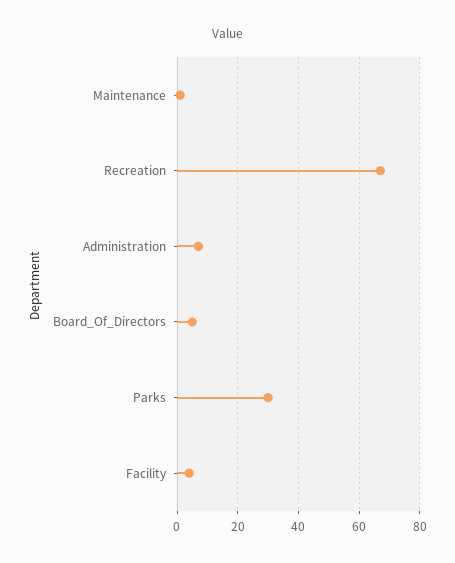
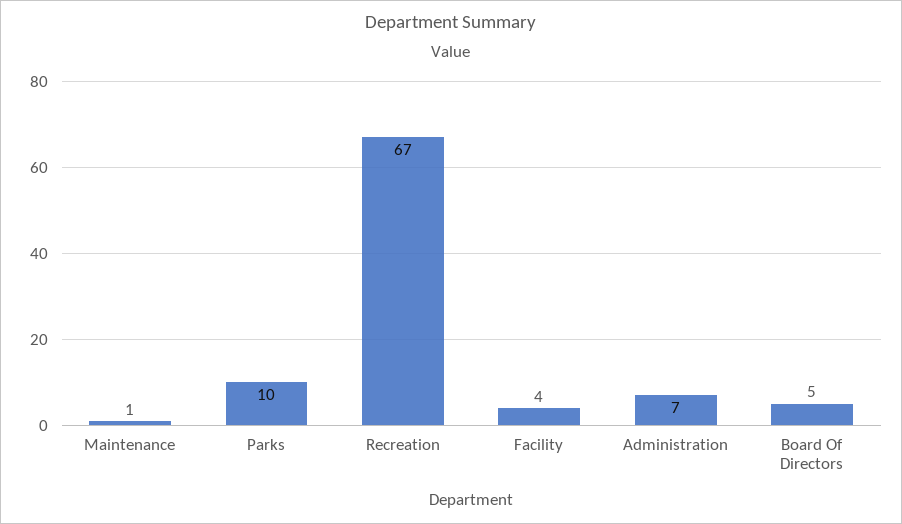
Parks: 30 -> 10

